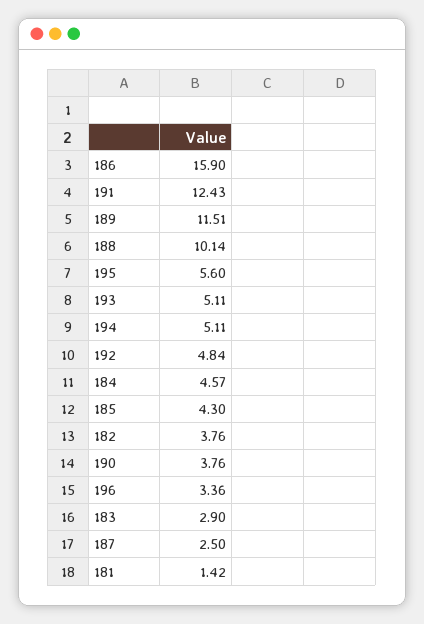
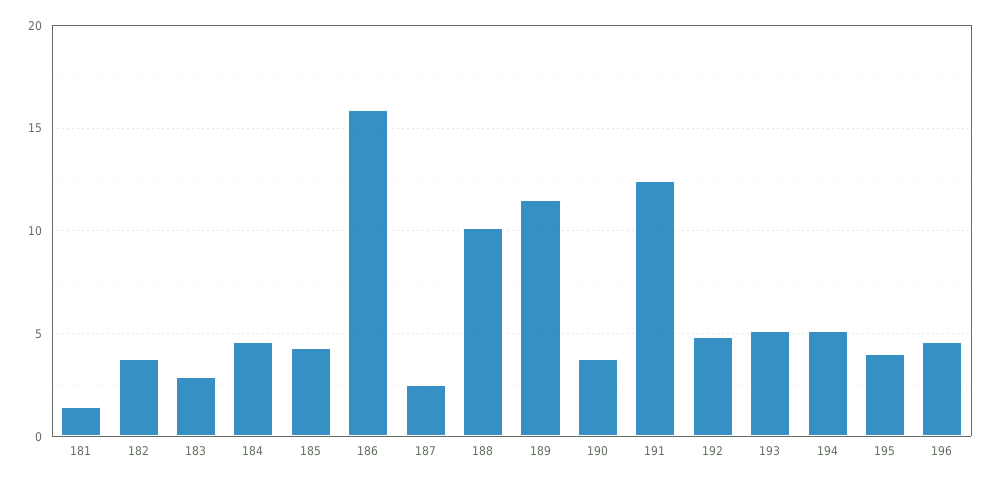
195: 5.6 -> 4
196: 3.36 -> 4.5

